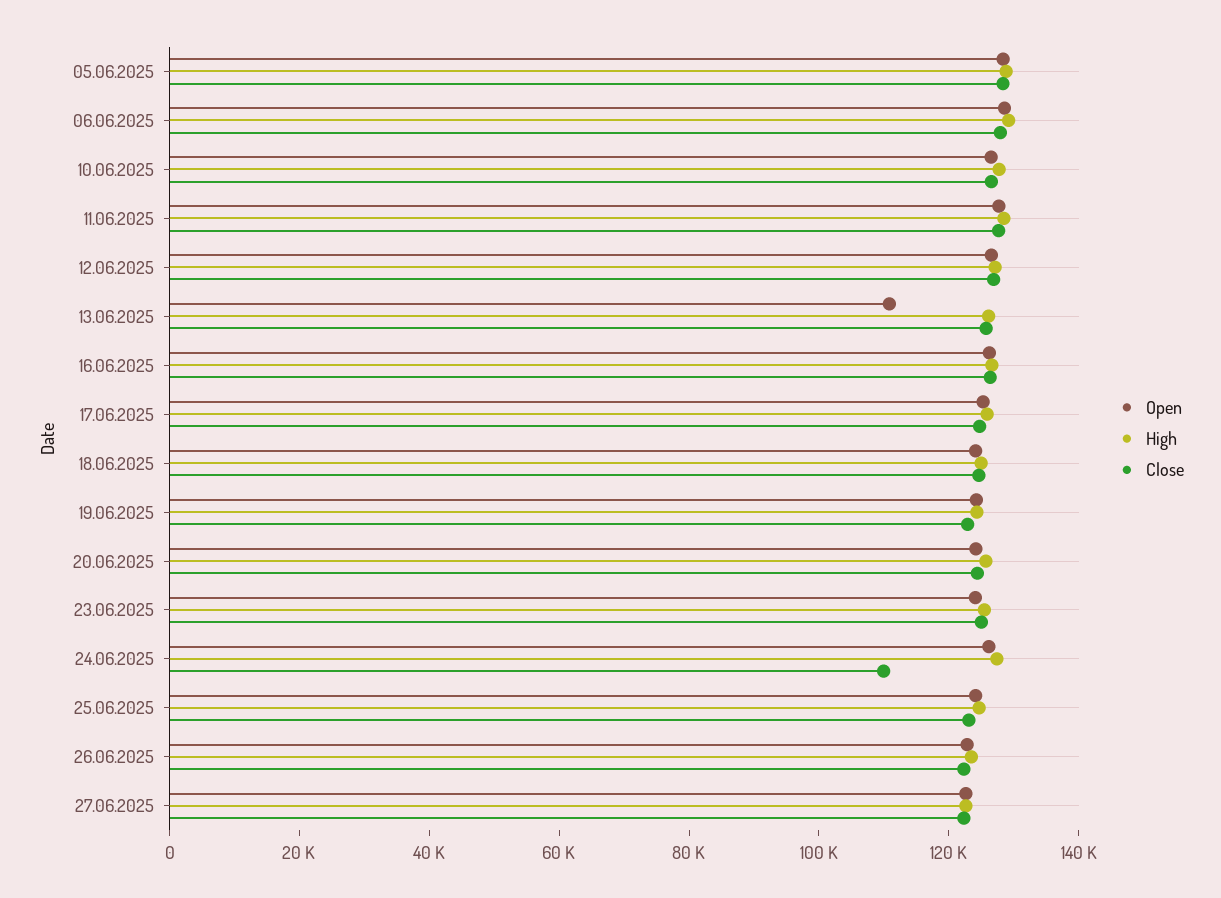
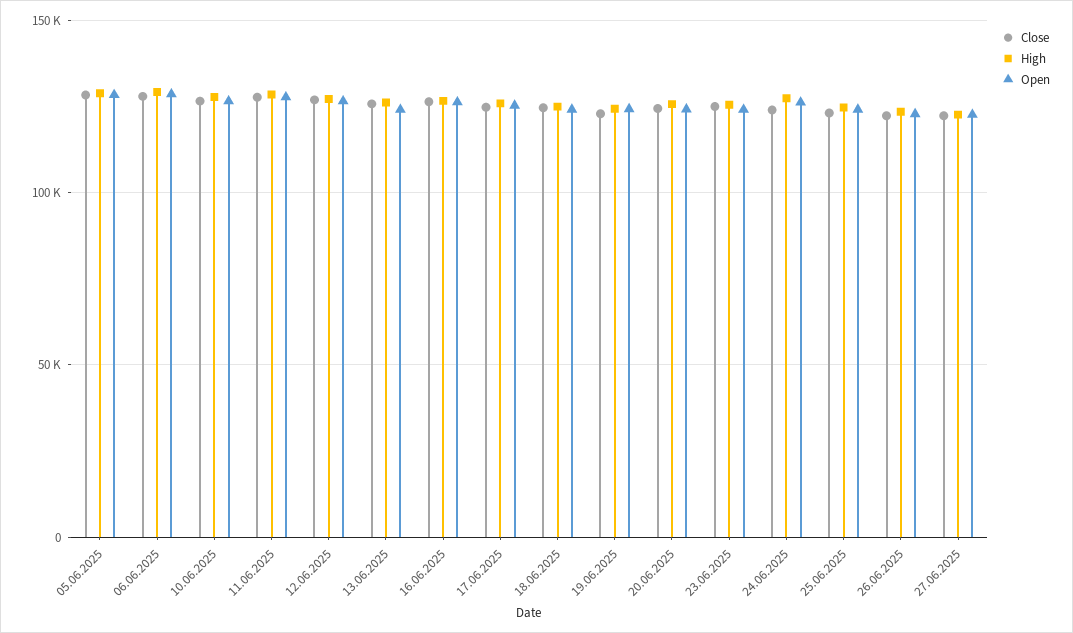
Open, 13.06.2025: 110000 -> 125000
Close, 24.06.2025: 110000 -> 125000

